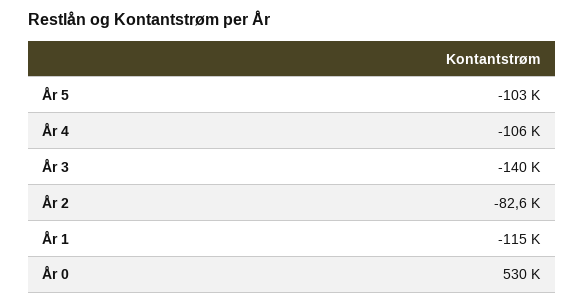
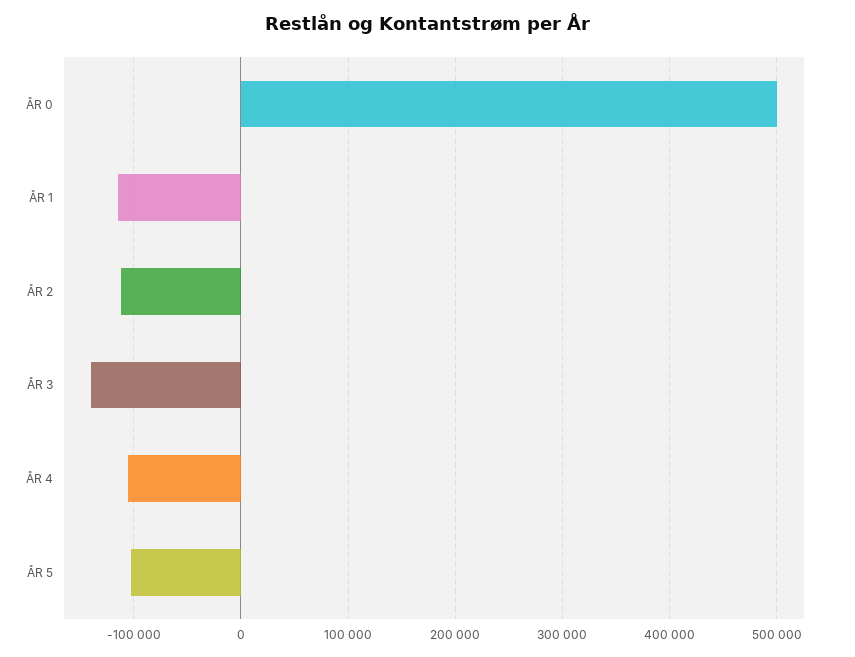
År 2: -82600 -> -110000
År 0: 530000 -> 500000

